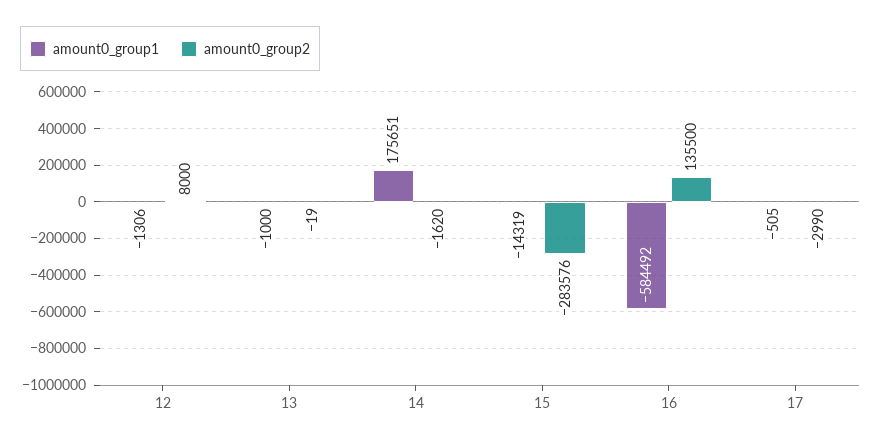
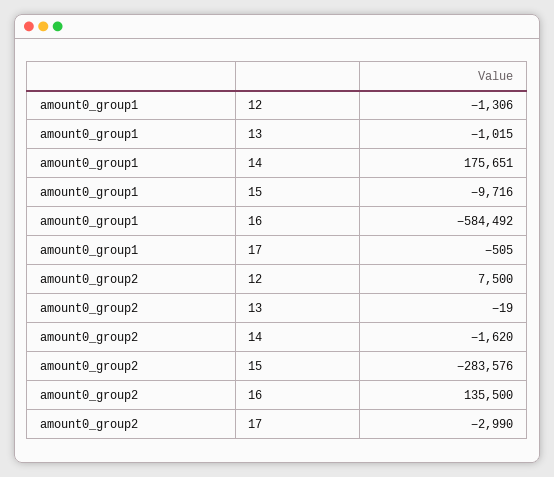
amount0_group2, 12: 8000 -> 7500
amount0_group1, 13: -1000 -> -1015
amount0_group1, 15: -14319 -> -9716

